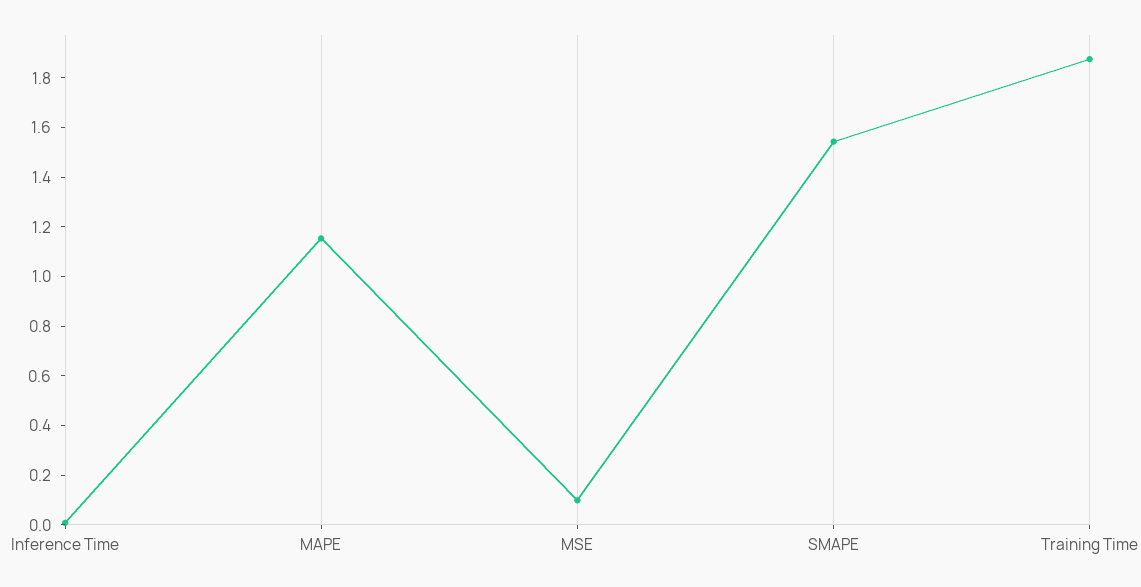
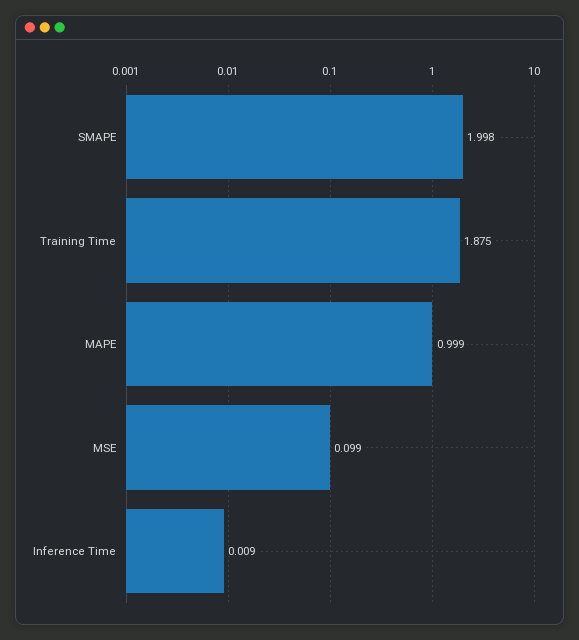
MAPE: 1.15 -> 0.999
SMAPE: 1.55 -> 1.998

